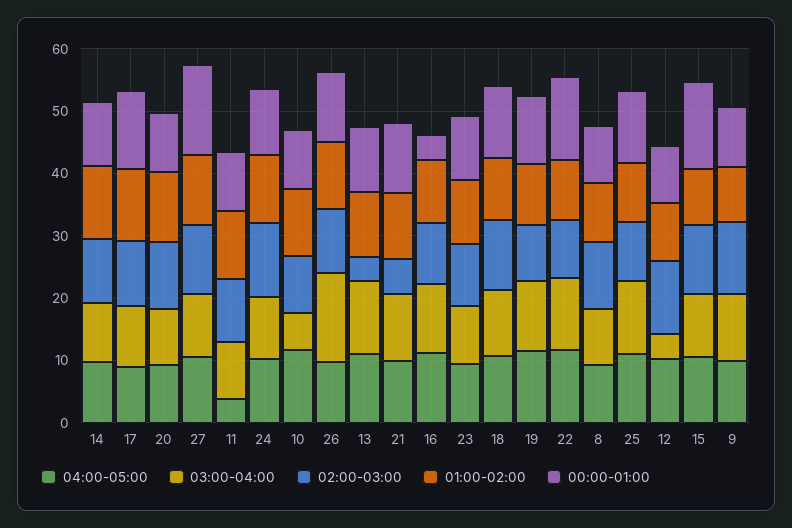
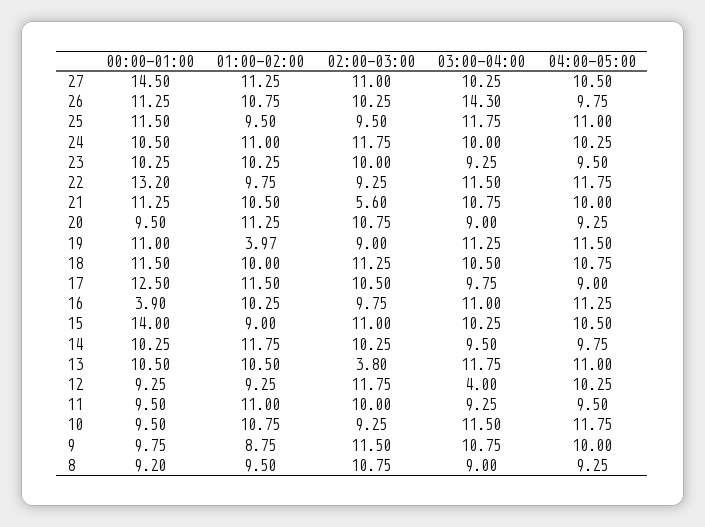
04:00-05:00, 11: 4 -> 9.5
03:00-04:00, 10: 6 -> 11.5
01:00-02:00, 19: 10 -> 3.97

